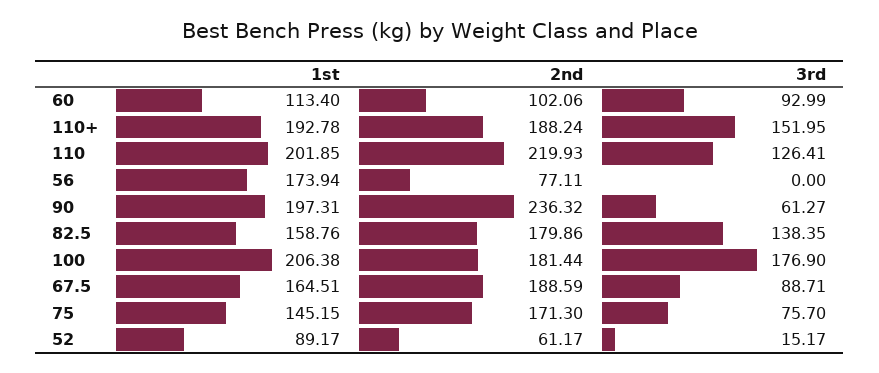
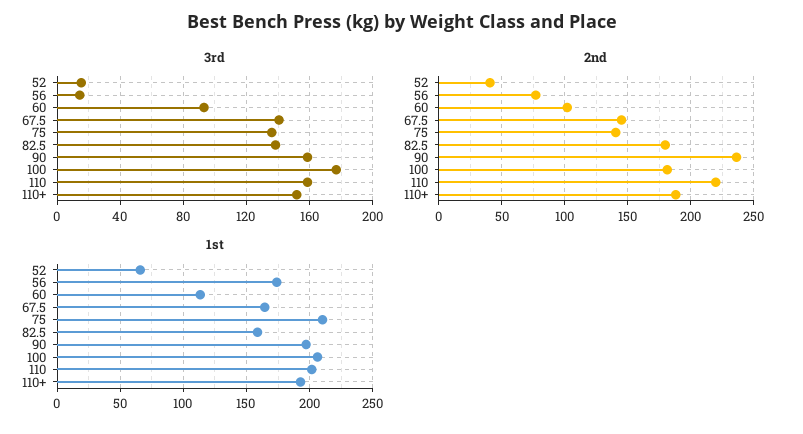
3rd, 110: 126.41 -> 160
3rd, 56: 0 -> 15
3rd, 90: 61.27 -> 160
2nd, 67.5: 188.59 -> 145
3rd, 67.5: 88.71 -> 140
1st, 75: 145.15 -> 210
2nd, 75: 171.3 -> 140
3rd, 75: 75.7 -> 135
1st, 52: 89.17 -> 65
2nd, 52: 61.17 -> 40

